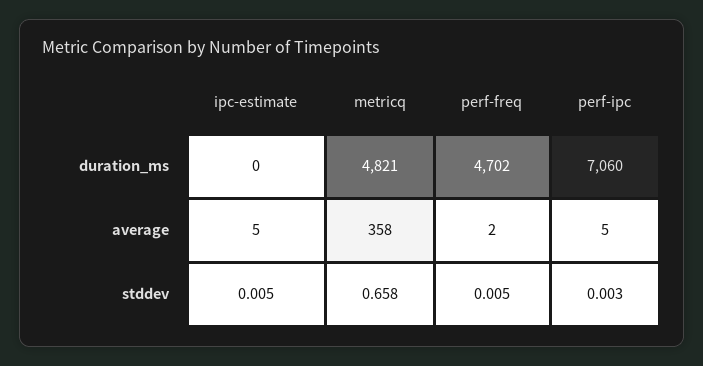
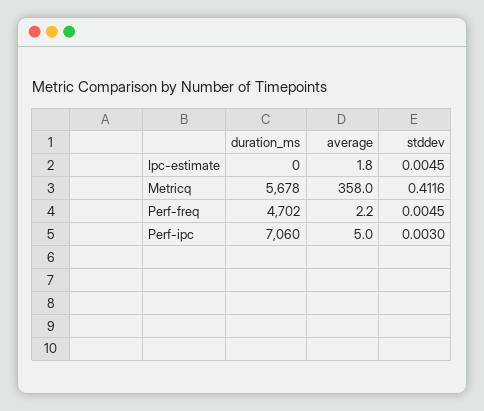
metricq, duration_ms: 4821 -> 5678
ipc-estimate, average: 5 -> 1.8
metricq, stddev: 0.658 -> 0.4116

